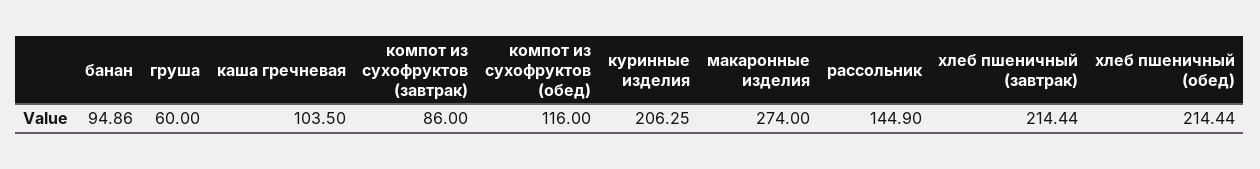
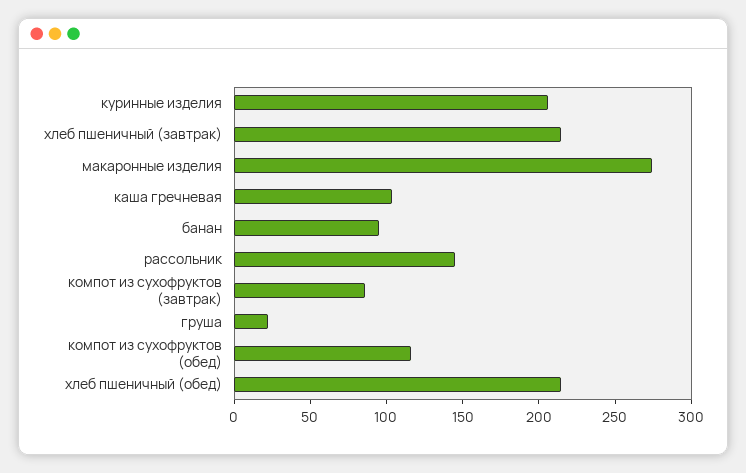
груша: 60 -> 20

